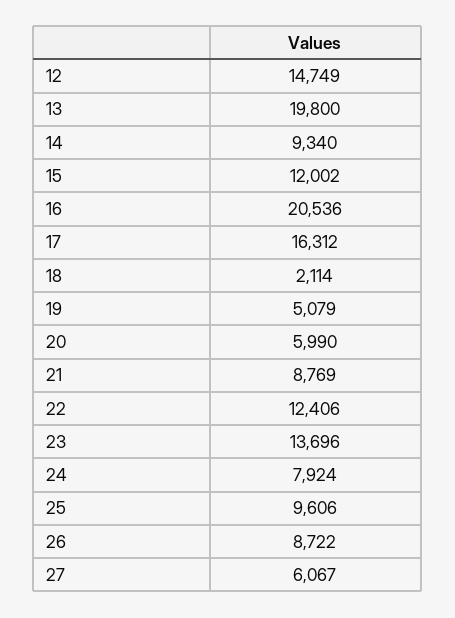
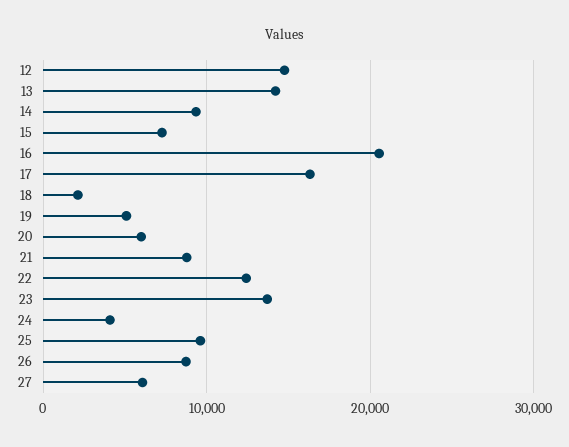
13: 19800 -> 14000
15: 12002 -> 7000
24: 7924 -> 4000

